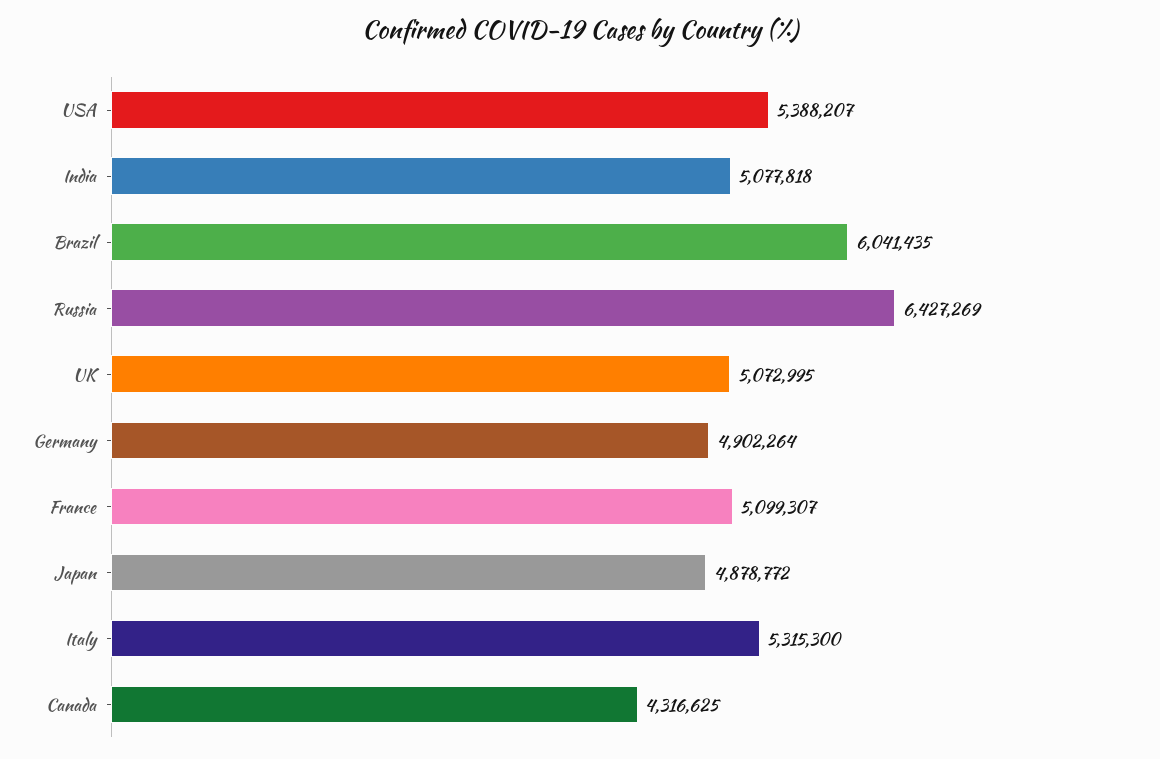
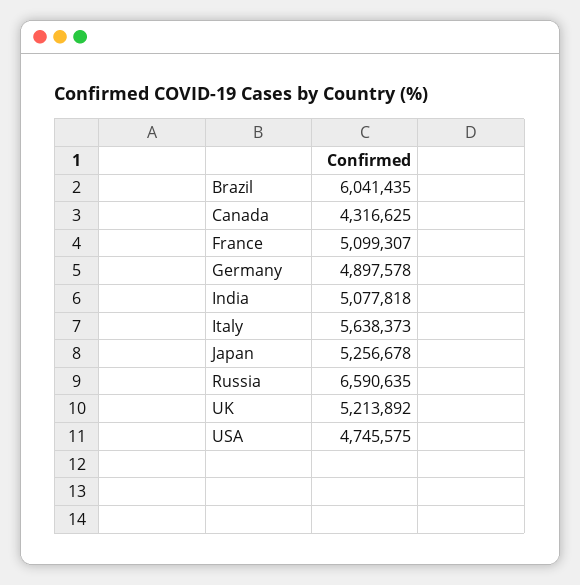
USA: 5388207 -> 4745575
Russia: 6427269 -> 6590635
UK: 5072995 -> 5213892
Germany: 4902264 -> 4897578
Japan: 4878772 -> 5256678
Italy: 5315300 -> 5638373

